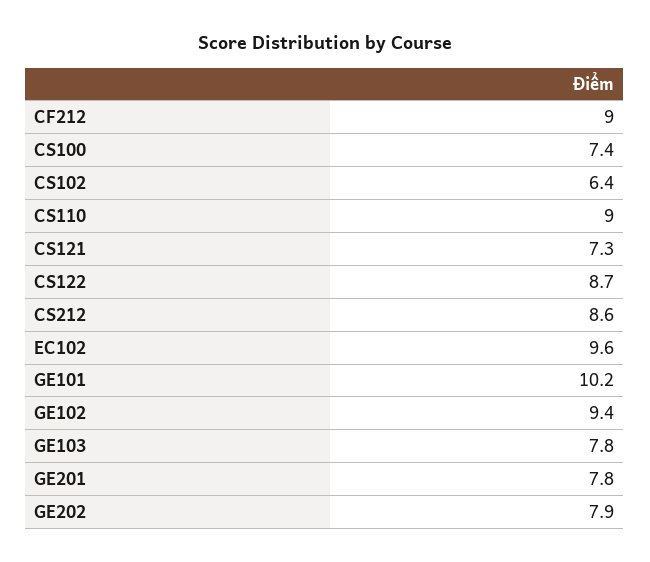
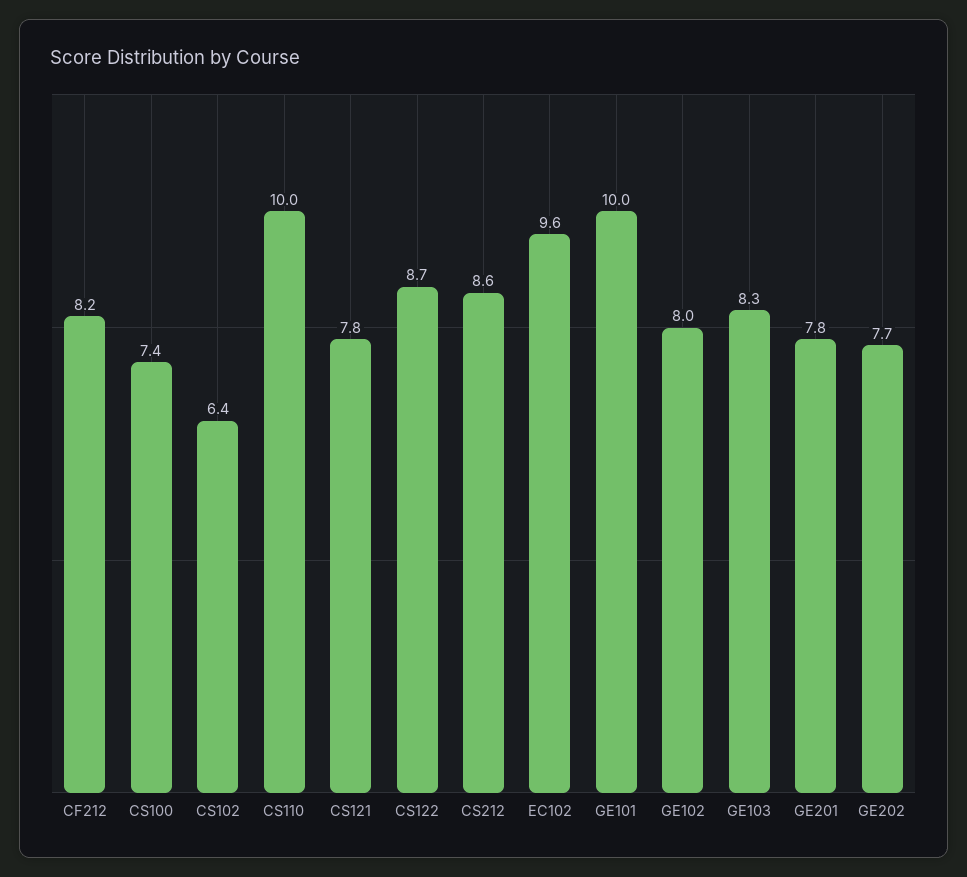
CF212: 9 -> 8.2
CS110: 9 -> 10
CS121: 7.3 -> 7.8
GE101: 10.2 -> 10
GE102: 9.4 -> 8
GE103: 7.8 -> 8.3
GE202: 7.9 -> 7.7

